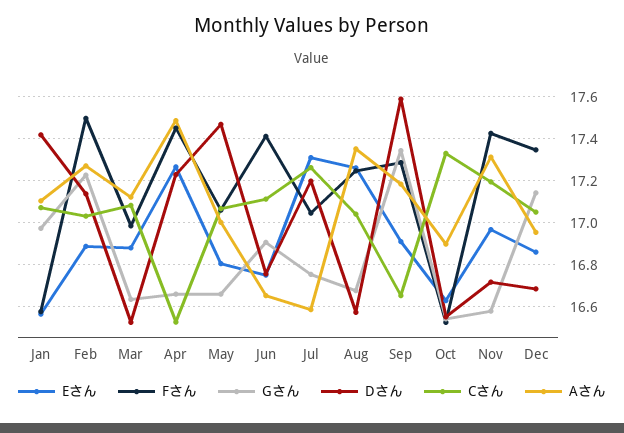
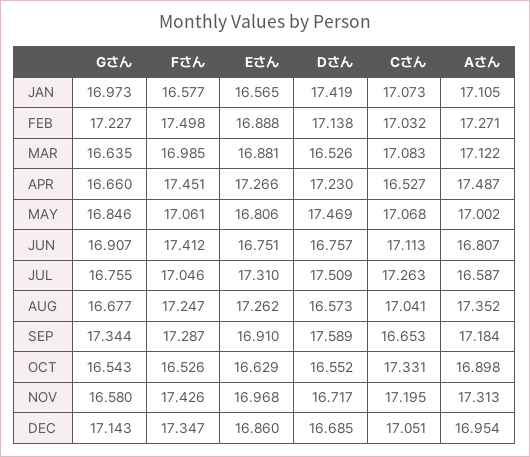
Gさん, May: 16.65 -> 16.846
Aさん, Jun: 16.65 -> 16.807
Dさん, Jul: 17.2 -> 17.509

